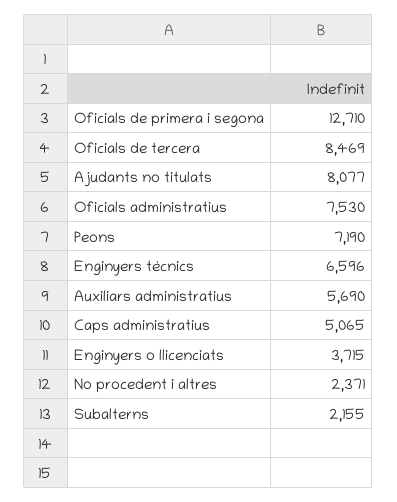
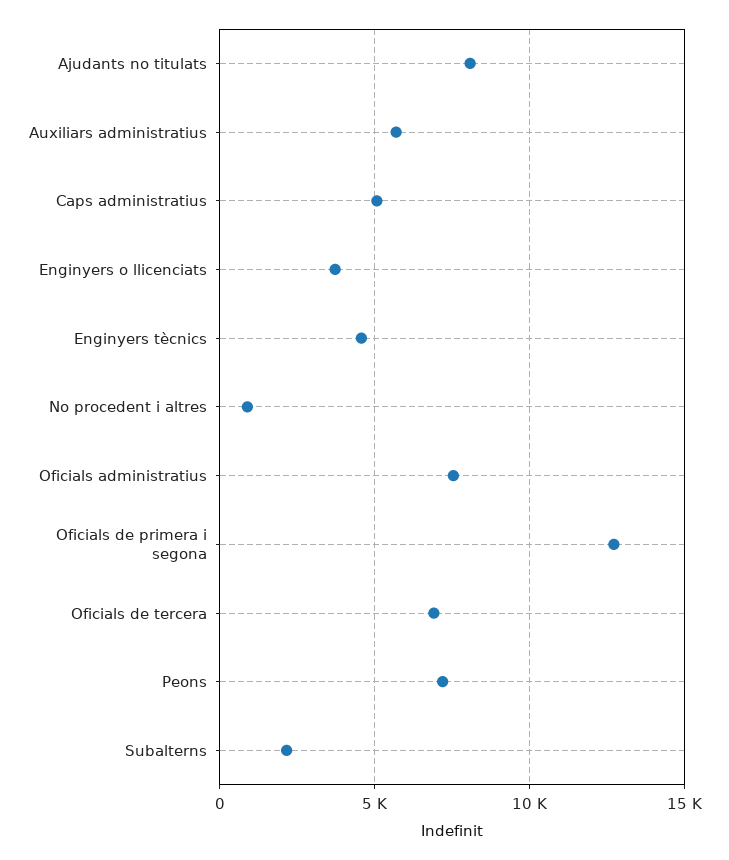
Oficials de tercera: 8469 -> 7000
Enginyers tècnics: 6596 -> 4500
No procedent i altres: 2371 -> 1000

